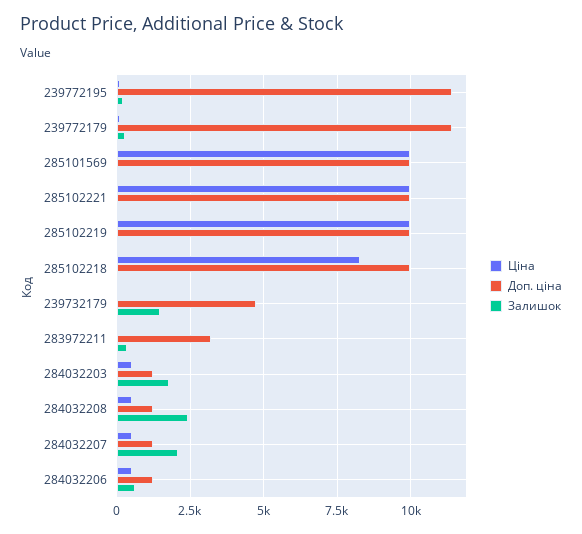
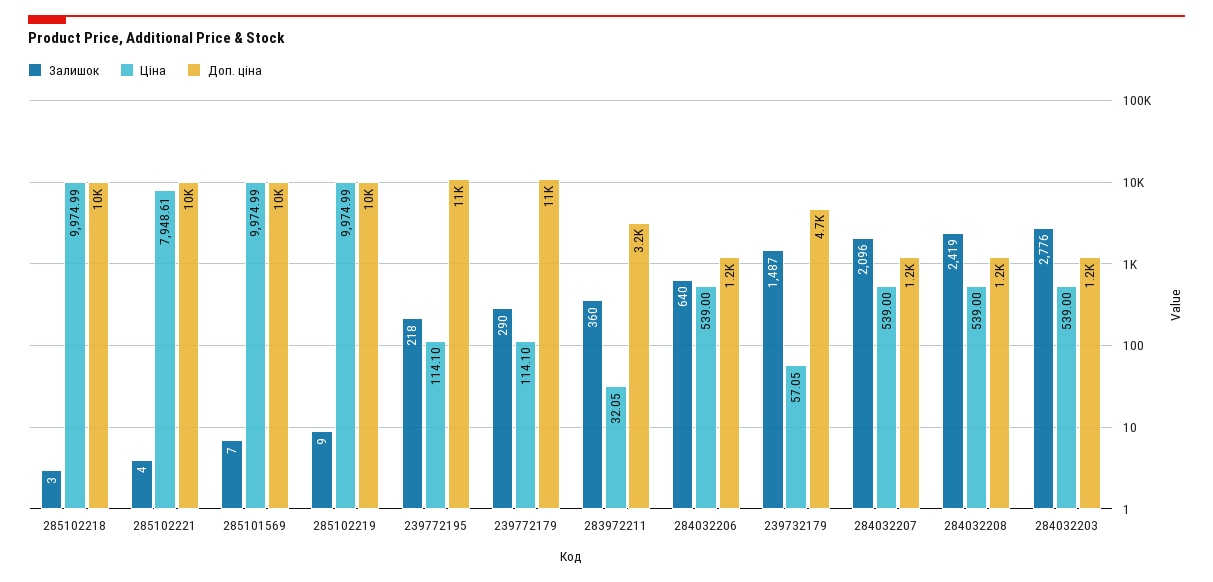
Ціна, 285102221: 10000 -> 7948.61
Ціна, 285102218: 8250 -> 9974.99
Залишок, 284032203: 1750 -> 2776

